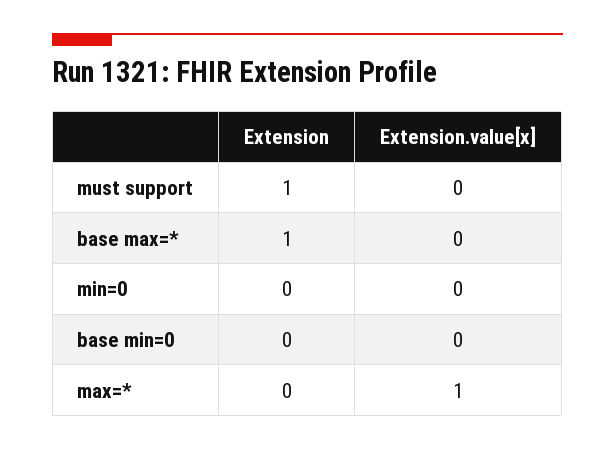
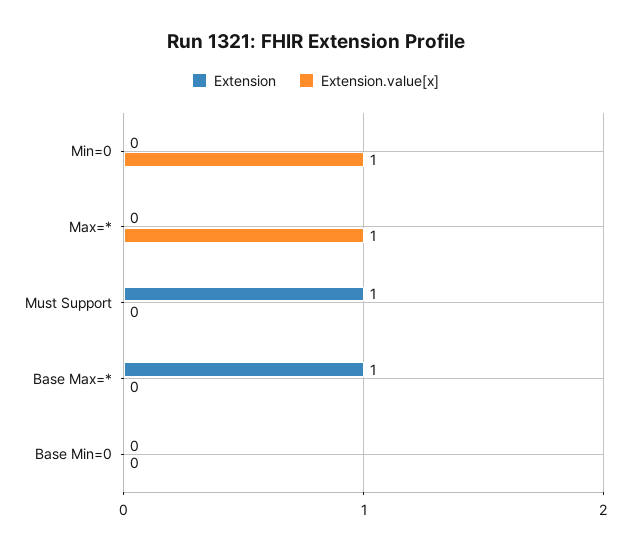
Extension.value[x], min=0: 0 -> 1

